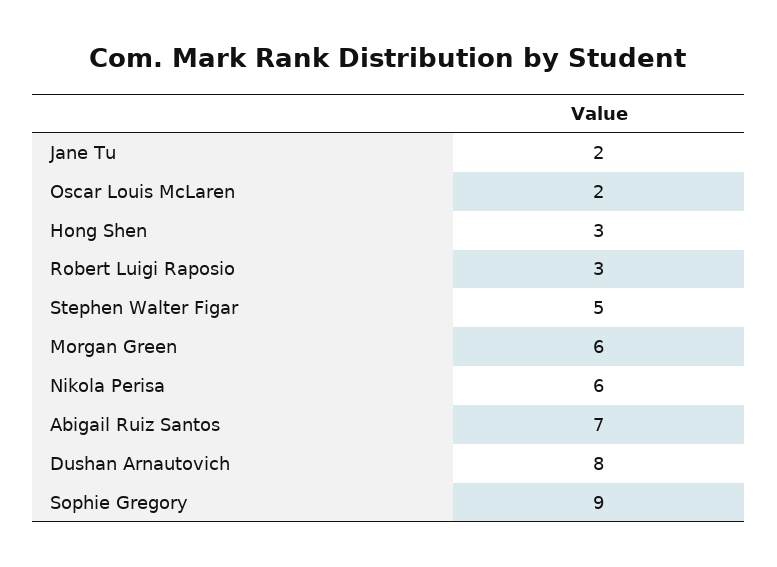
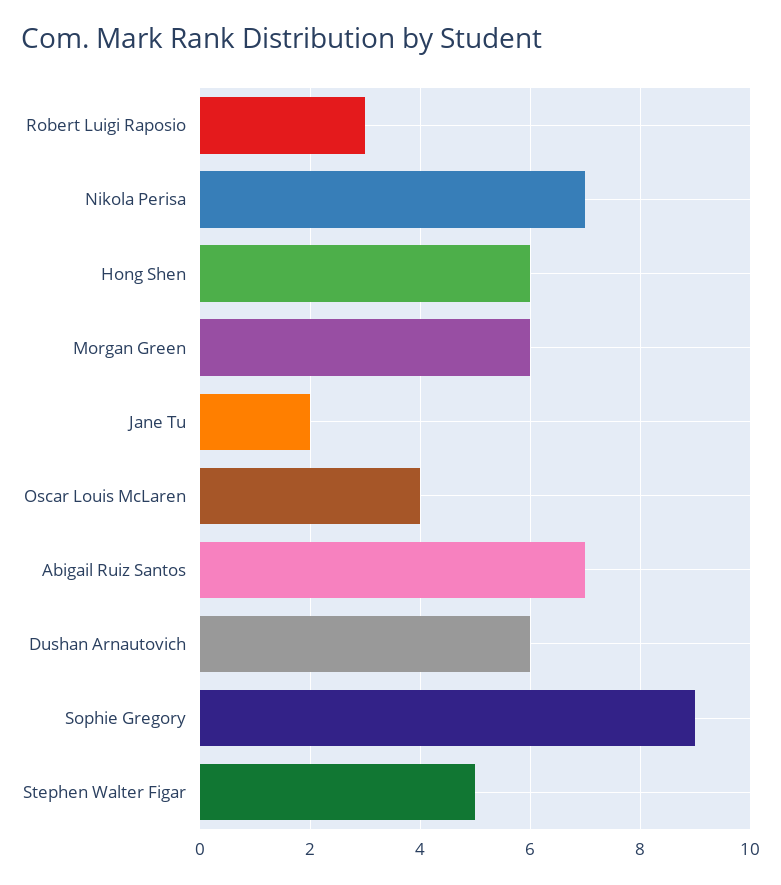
Oscar Louis McLaren: 2 -> 4
Hong Shen: 3 -> 6
Nikola Perisa: 6 -> 7
Dushan Arnautovich: 8 -> 6

